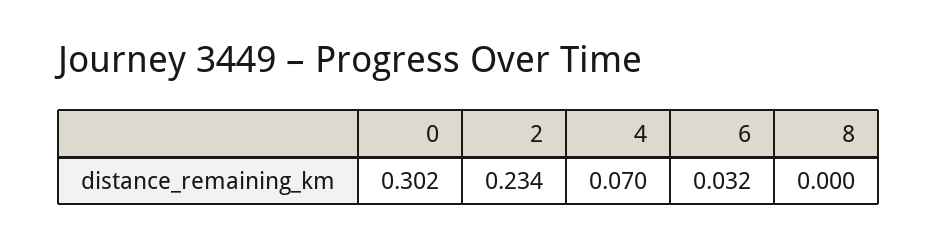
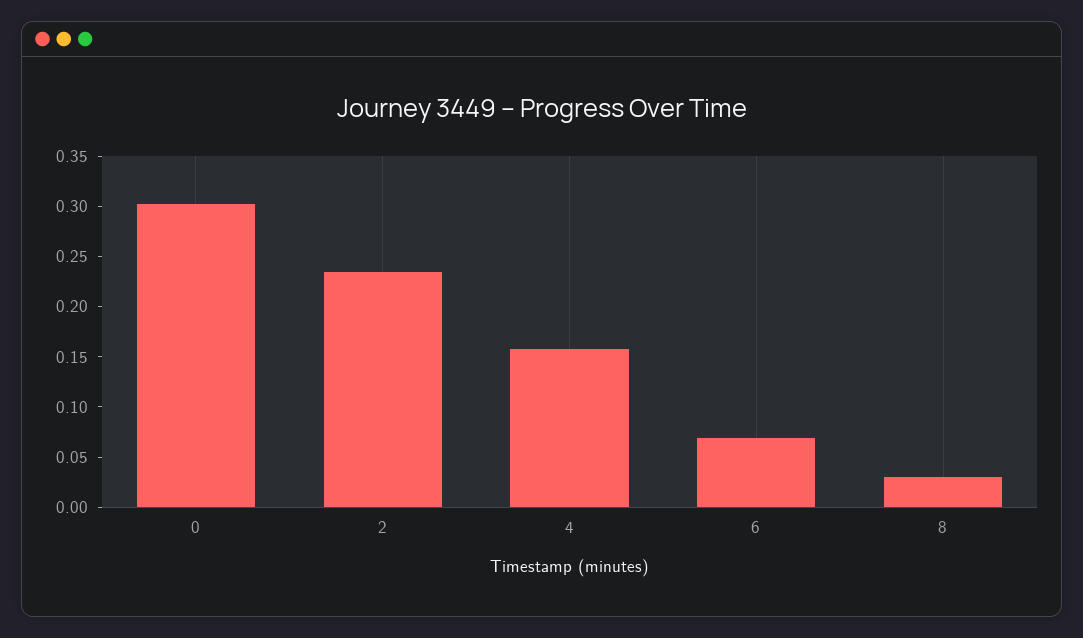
4: 0.07 -> 0.16
6: 0.032 -> 0.07
8: 0 -> 0.03

